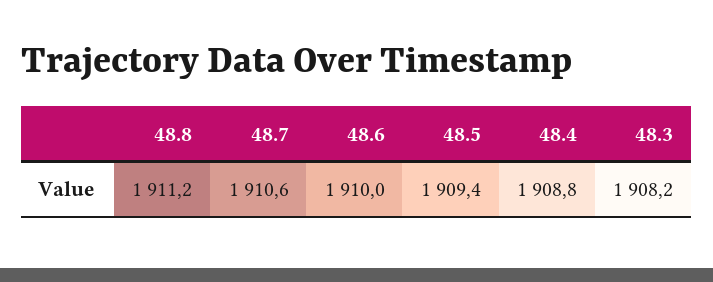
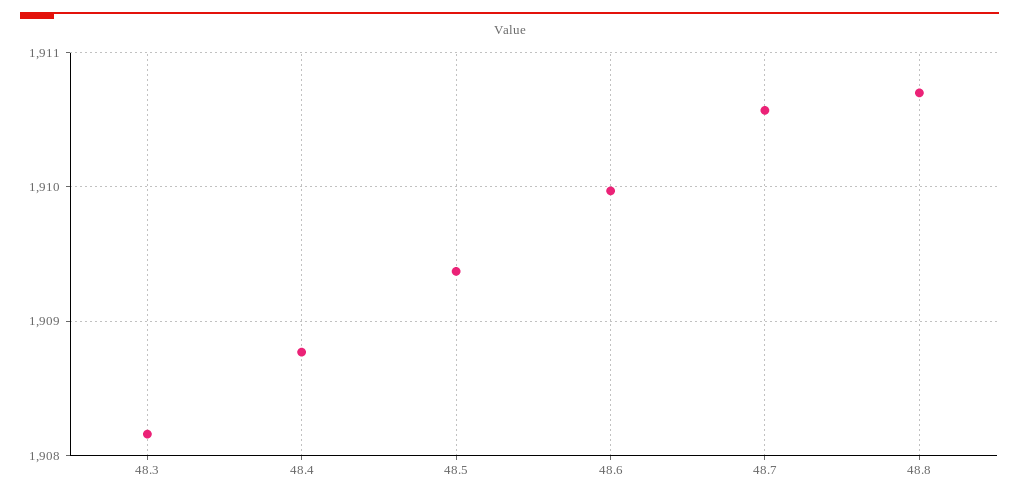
48.8: 1911.2 -> 1910.7

